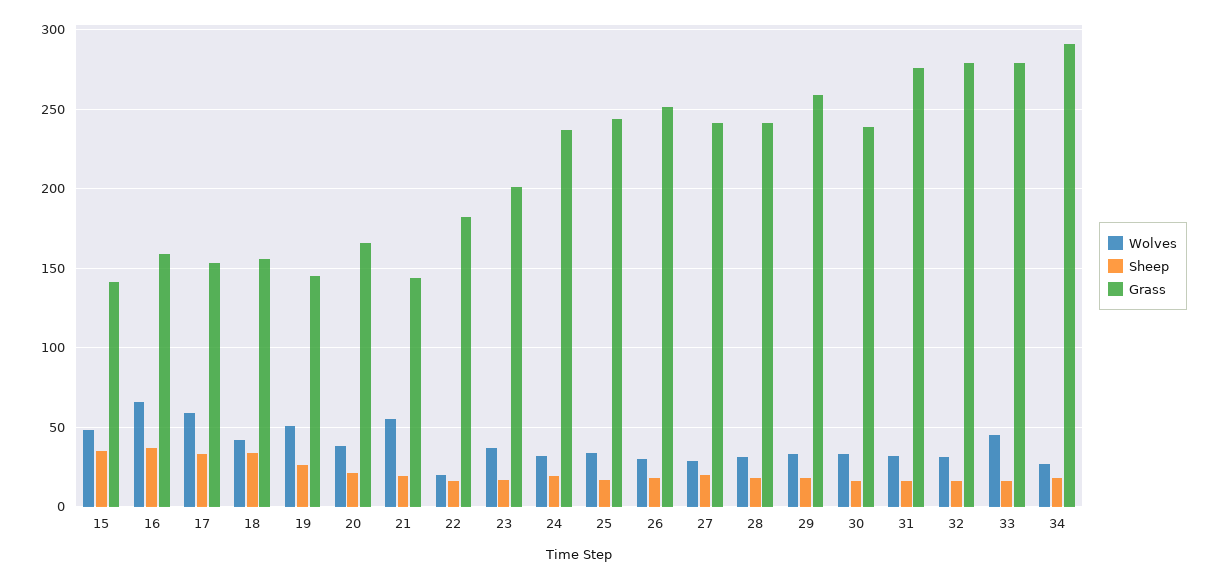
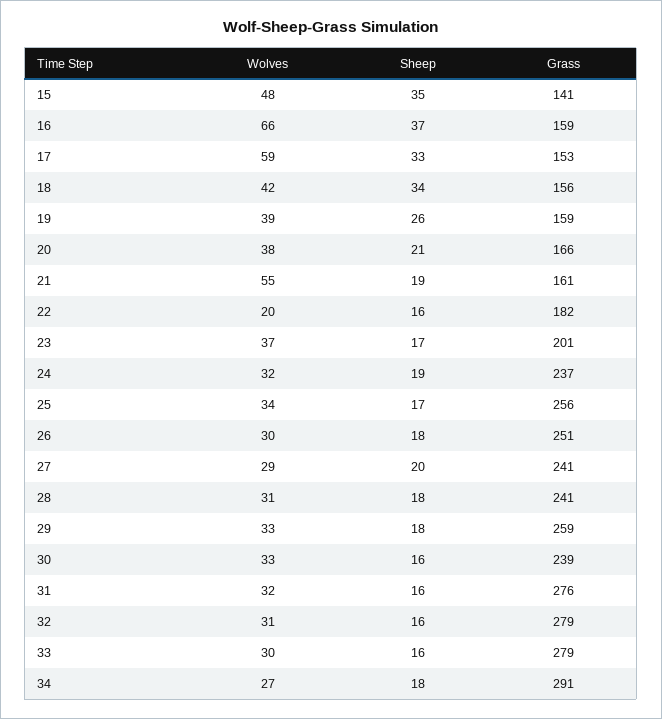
Wolves, 19: 50 -> 39
Grass, 19: 145 -> 159
Grass, 21: 145 -> 161
Grass, 25: 245 -> 256
Wolves, 33: 45 -> 30

